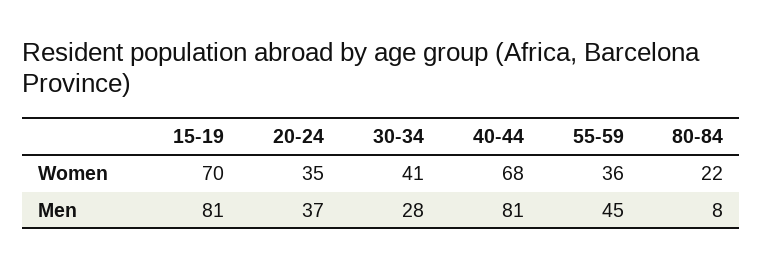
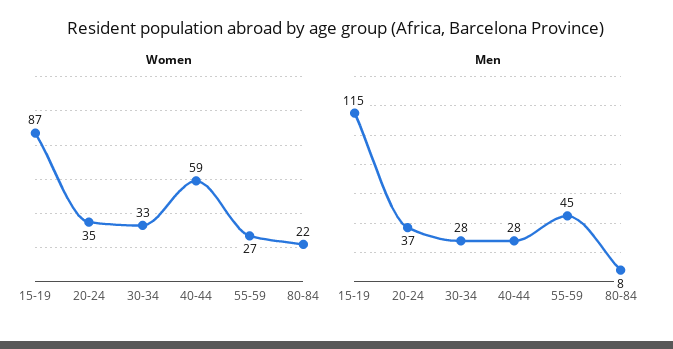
Women, 15-19: 70 -> 87
Women, 30-34: 41 -> 33
Women, 40-44: 68 -> 59
Women, 55-59: 36 -> 27
Men, 15-19: 81 -> 115
Men, 40-44: 81 -> 28

